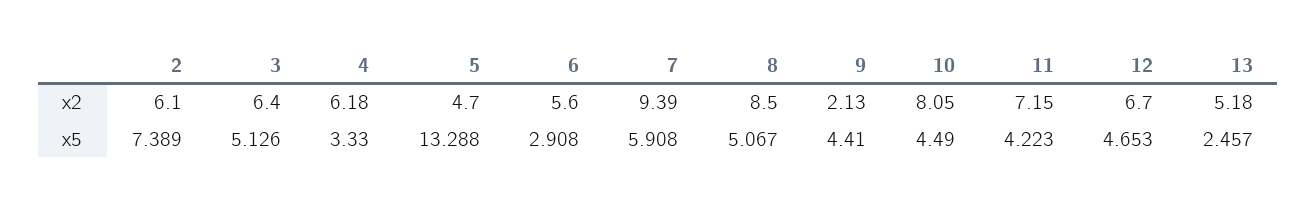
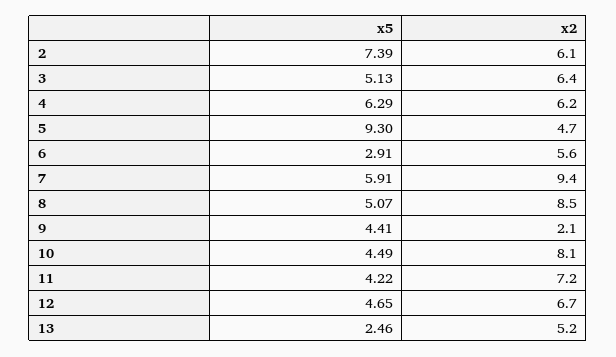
4, x5: 3.33 -> 6.29
5, x5: 13.288 -> 9.3

